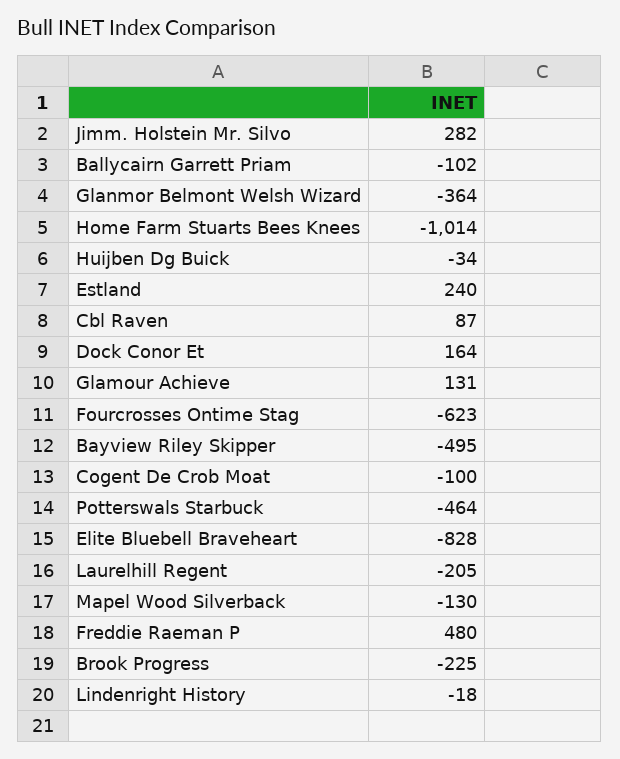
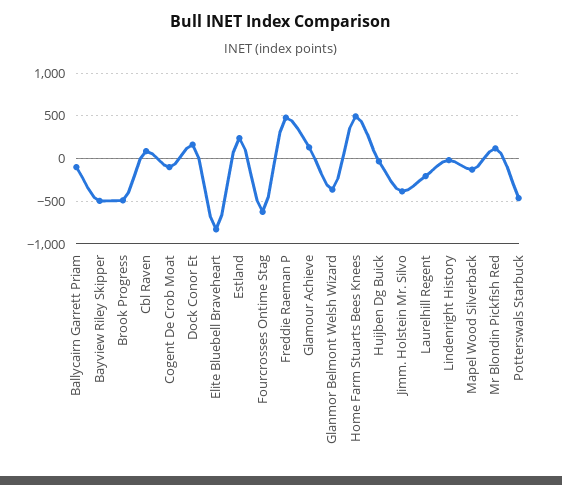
Jimm. Holstein Mr. Silvo: 282 -> -400
Home Farm Stuarts Bees Knees: -1014 -> 500
Brook Progress: -225 -> -500
Mr Blondin Pickfish Red: none -> 100

